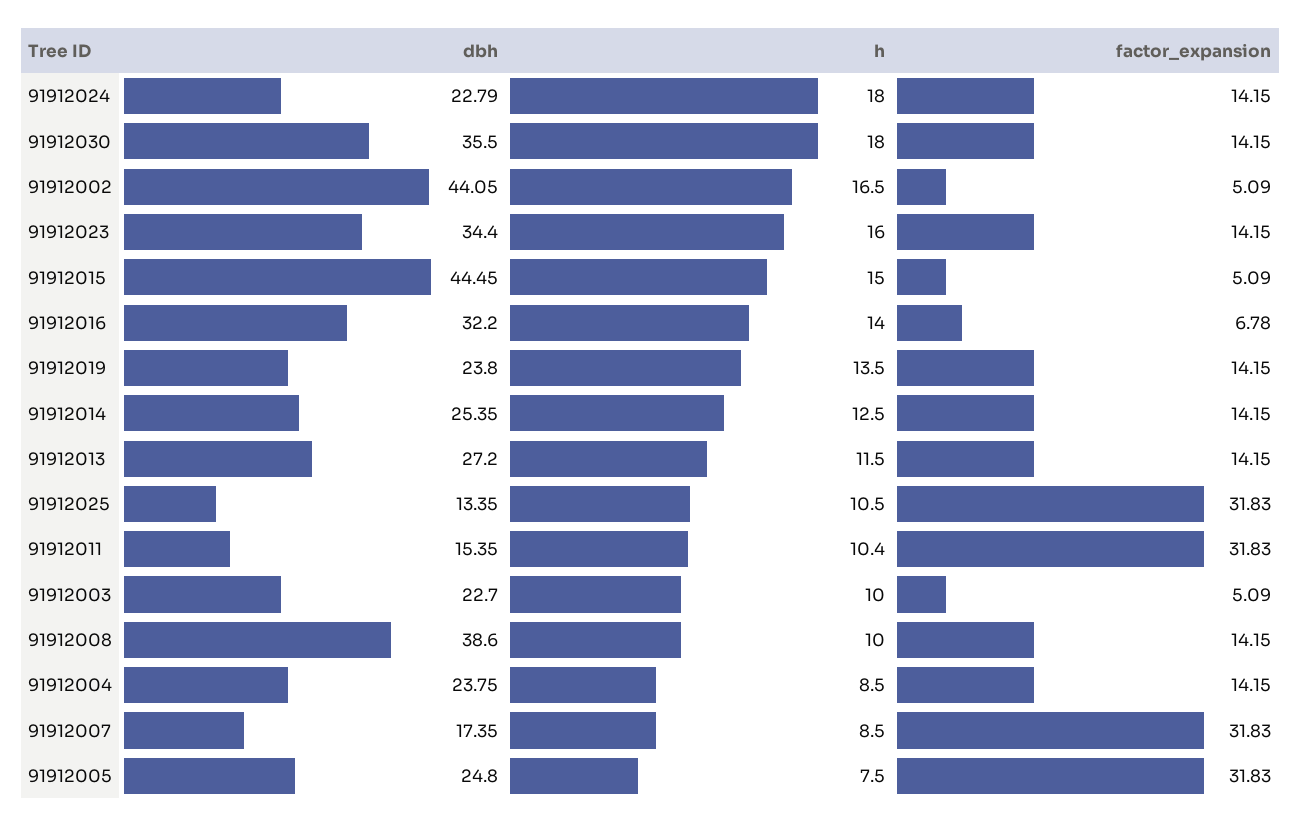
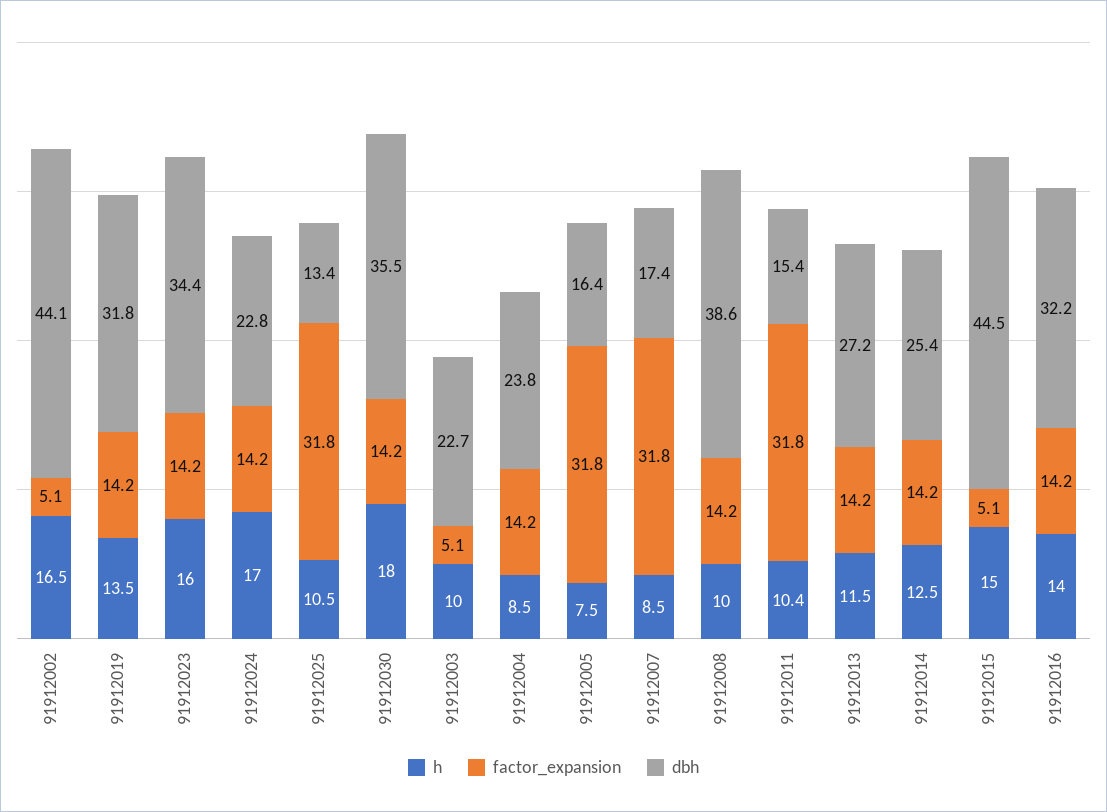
h, 91912024: 18 -> 17
factor_expansion, 91912016: 6.78 -> 14.2
dbh, 91912019: 23.8 -> 31.8
dbh, 91912005: 24.8 -> 16.4

